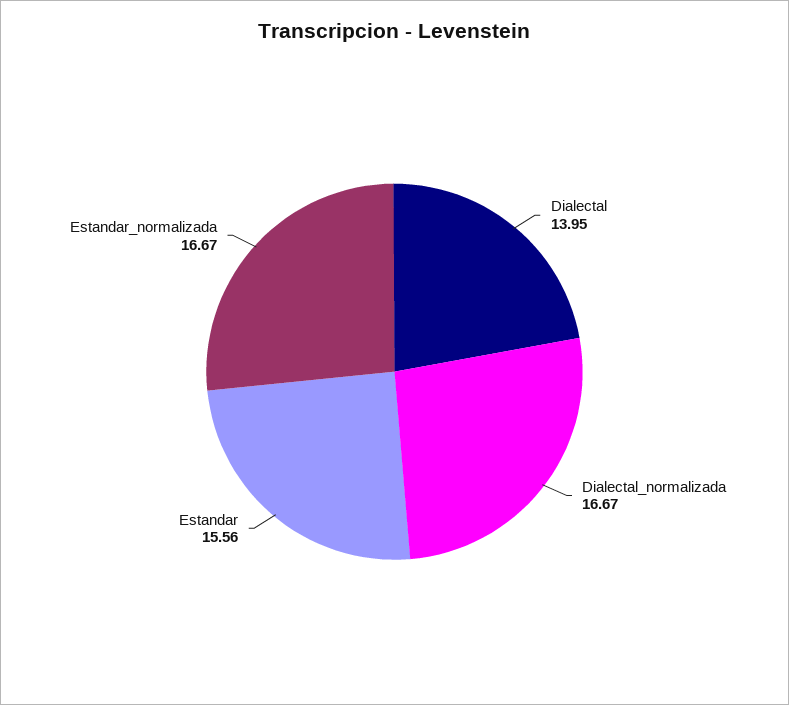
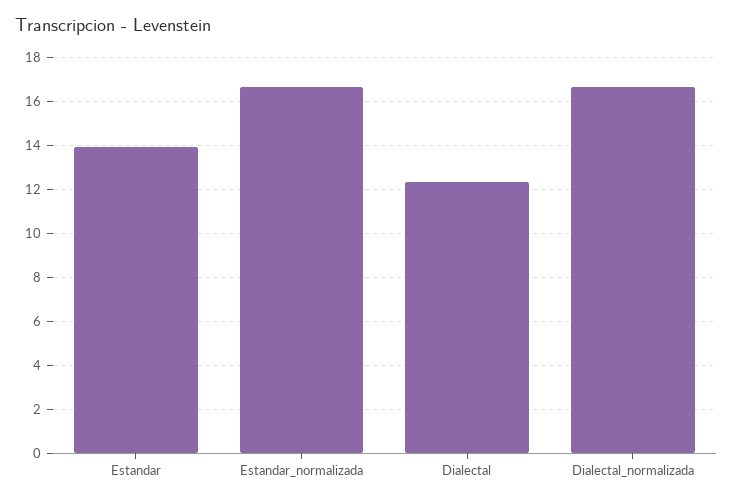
Dialectal: 13.95 -> 12.5
Estandar: 15.56 -> 14

